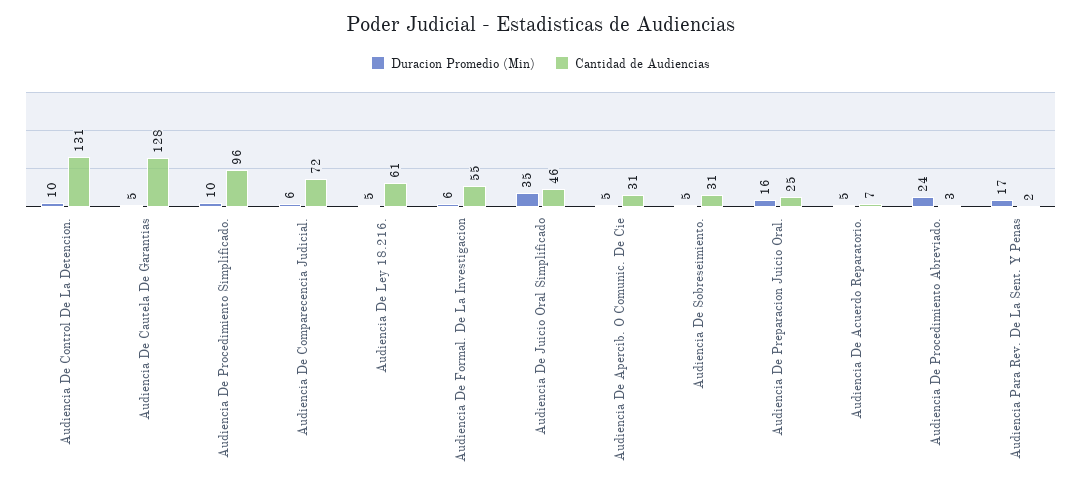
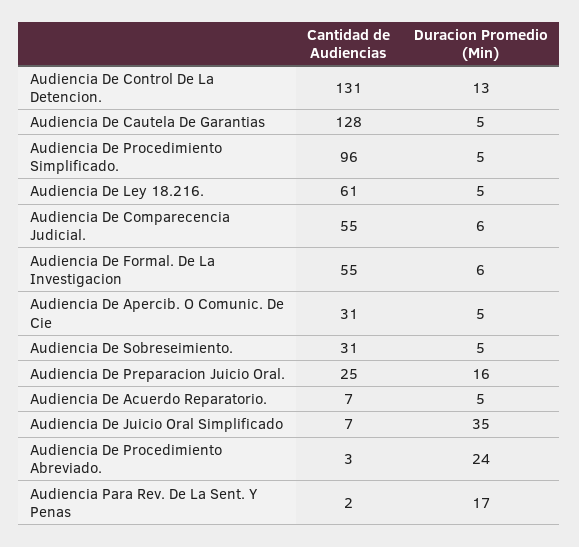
Duracion Promedio (Min), Audiencia De Control De La Detencion.: 10 -> 13
Duracion Promedio (Min), Audiencia De Procedimiento Simplificado.: 10 -> 5
Cantidad de Audiencias, Audiencia De Comparecencia Judicial.: 72 -> 55
Cantidad de Audiencias, Audiencia De Juicio Oral Simplificado: 46 -> 7

